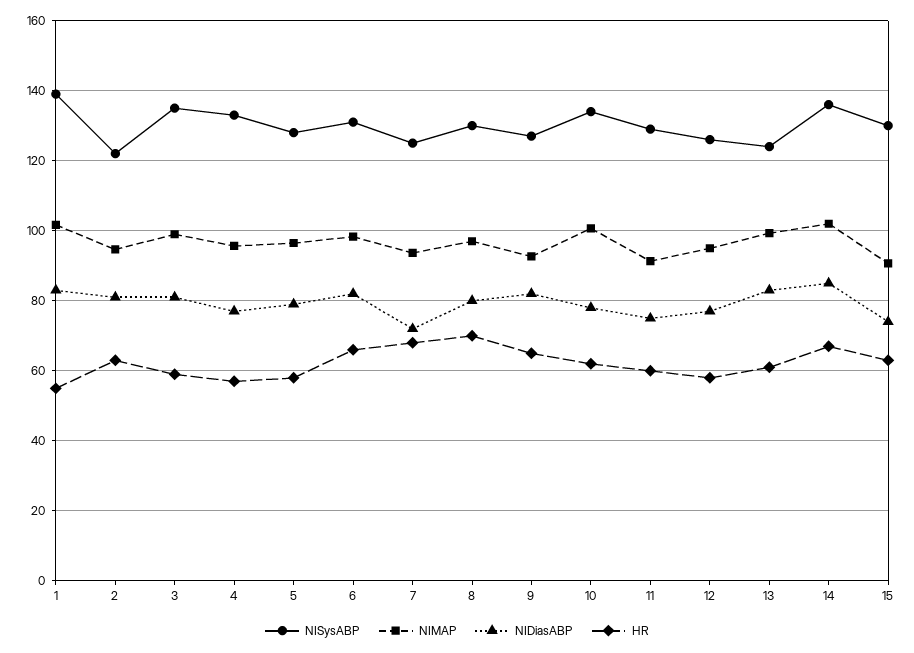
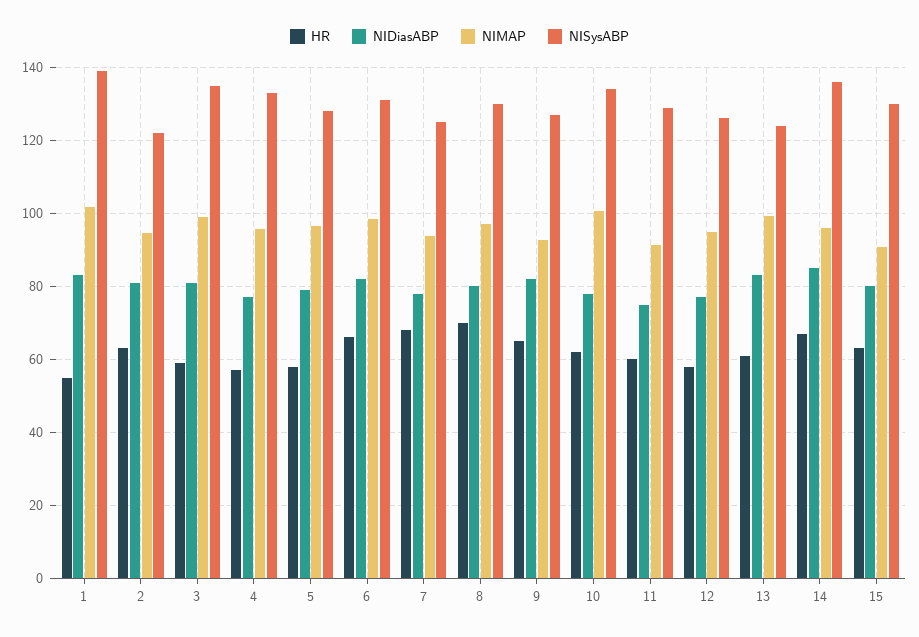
NIDiasABP, 7: 72 -> 78
NIMAP, 14: 102 -> 96
NIDiasABP, 15: 74 -> 80

